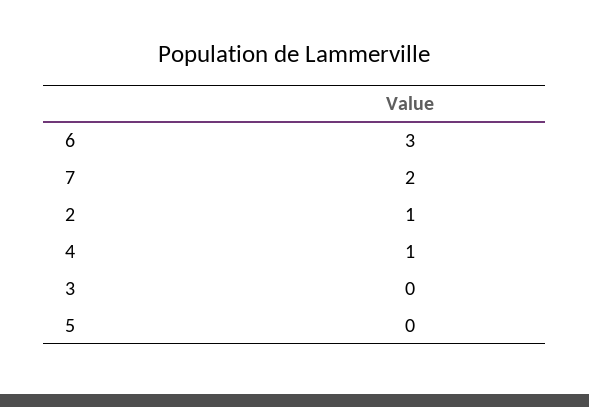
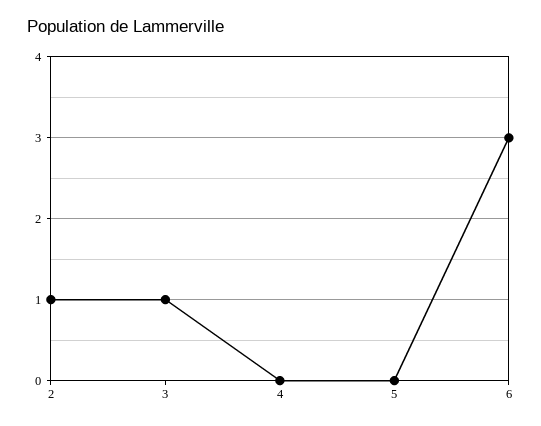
7: 2 -> none
4: 1 -> 0
3: 0 -> 1

